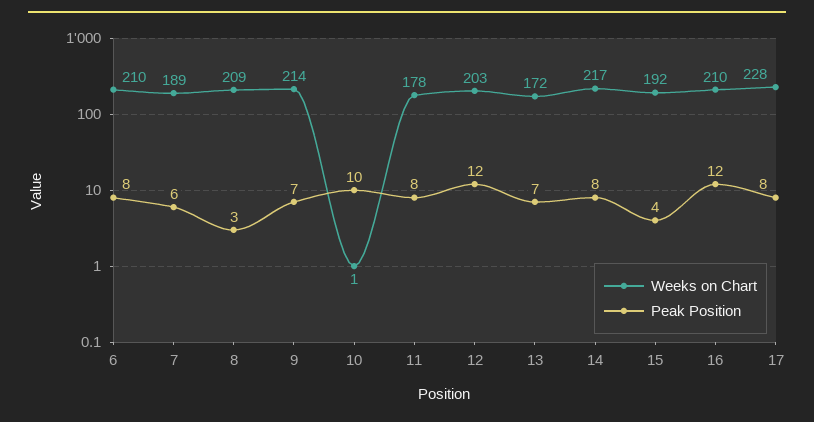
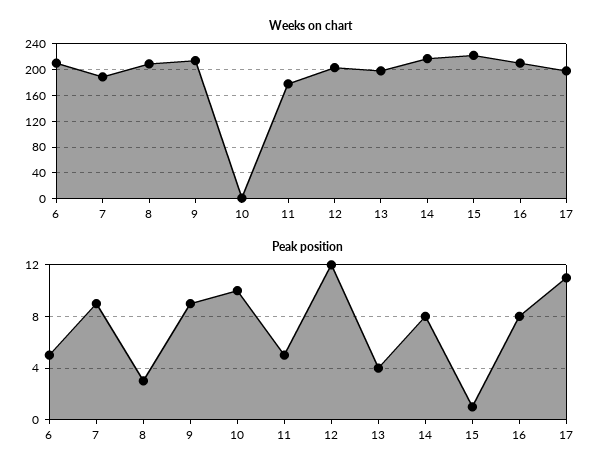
Peak Position, 6: 8 -> 5
Peak Position, 7: 6 -> 9
Peak Position, 9: 7 -> 9
Peak Position, 11: 8 -> 5
Weeks on Chart, 13: 172 -> 200
Peak Position, 13: 7 -> 4
Weeks on Chart, 15: 192 -> 220
Peak Position, 15: 4 -> 1
Peak Position, 16: 12 -> 8
Weeks on Chart, 17: 228 -> 200
Peak Position, 17: 8 -> 11

